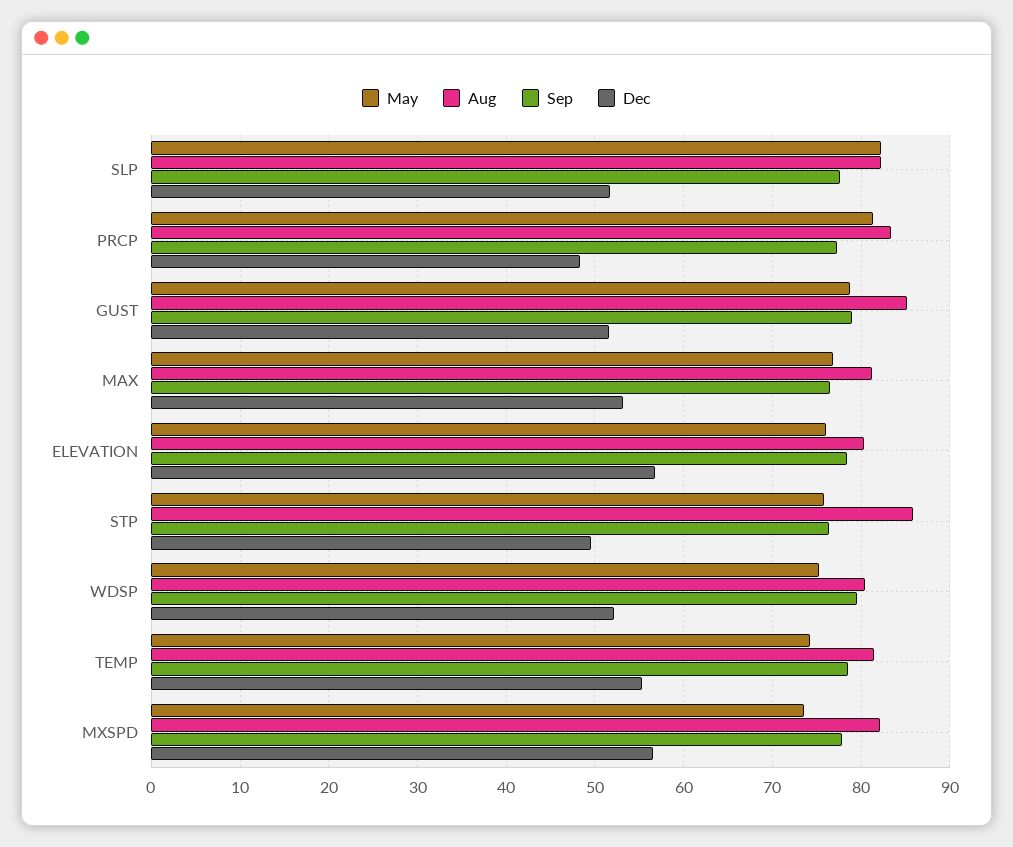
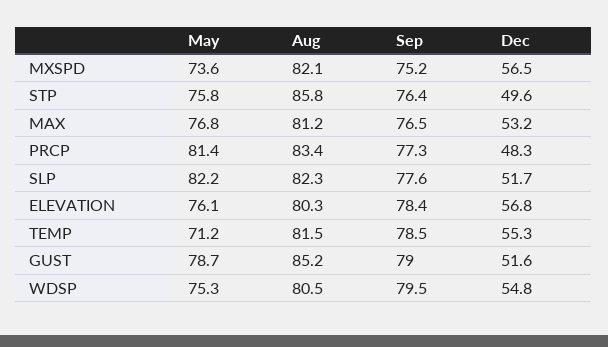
Dec, WDSP: 52 -> 54.8
May, TEMP: 74 -> 71.2
Sep, MXSPD: 78 -> 75.2

